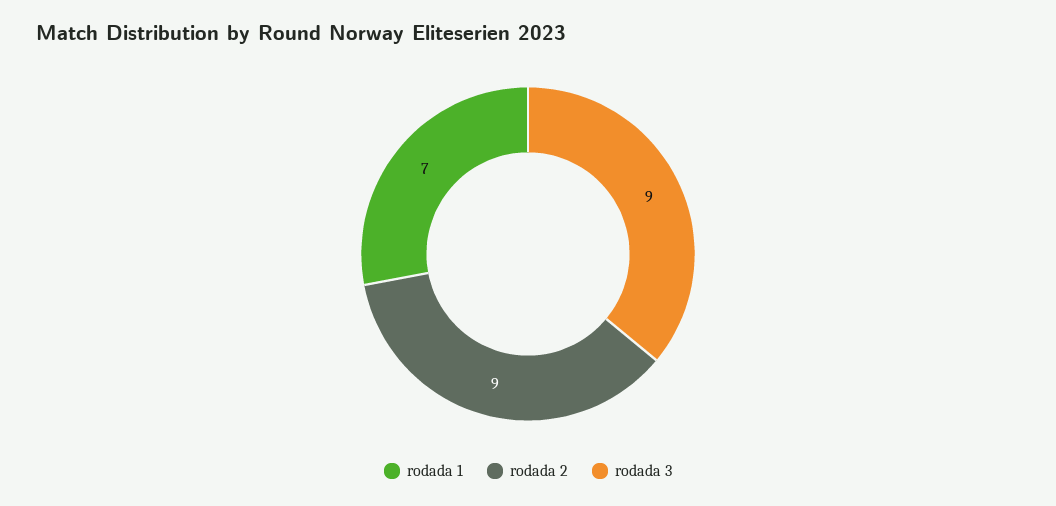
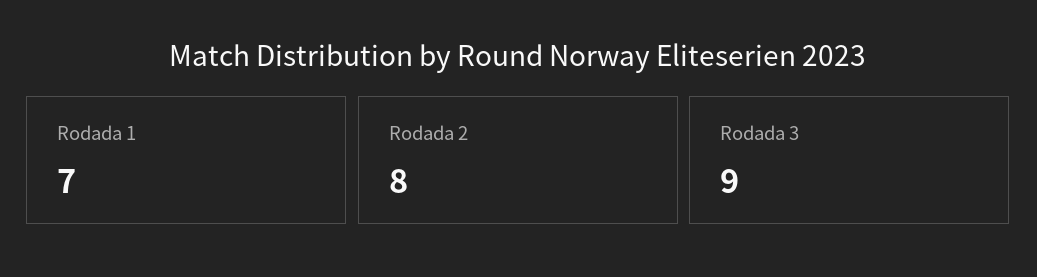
rodada 2: 9 -> 8

